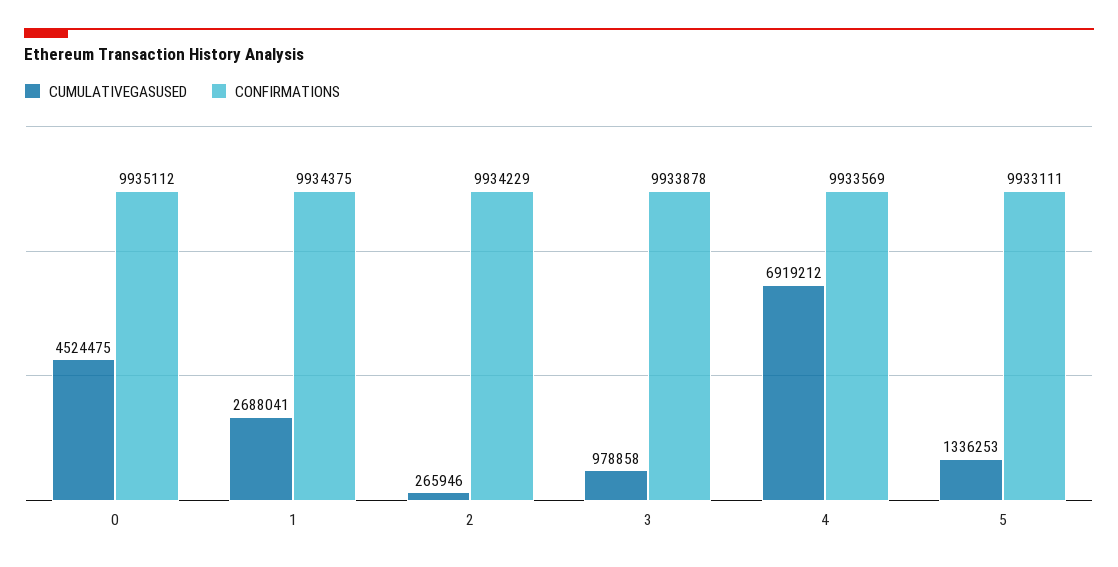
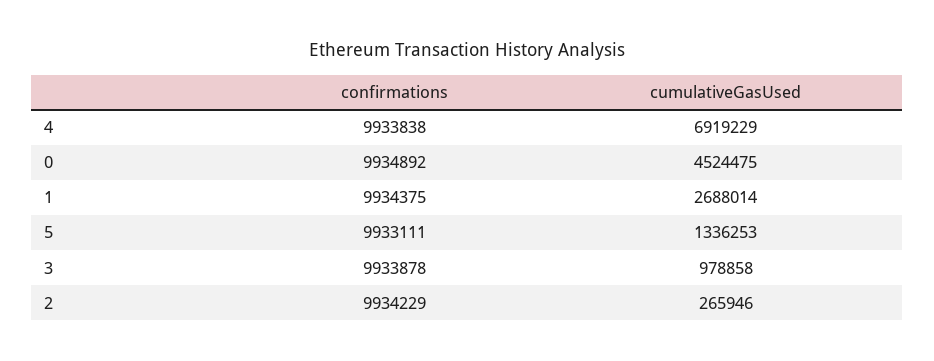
CONFIRMATIONS, 0: 9935112 -> 9934892
CUMULATIVEGASUSED, 1: 2688041 -> 2688014
CUMULATIVEGASUSED, 4: 6919212 -> 6919229
CONFIRMATIONS, 4: 9933569 -> 9933838

